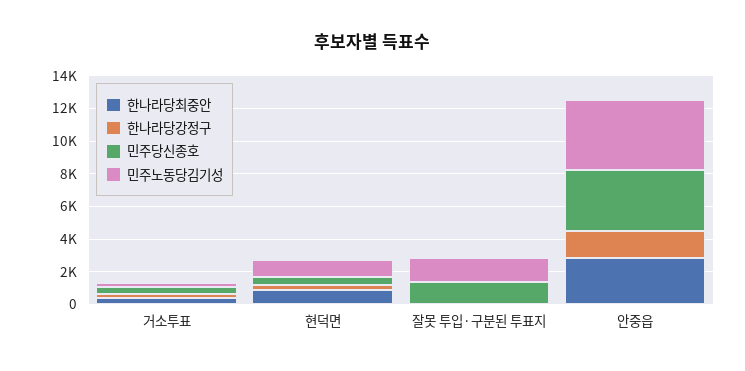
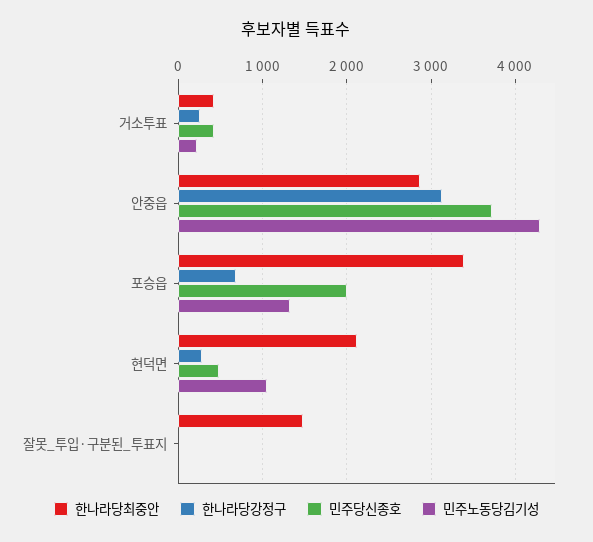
한나라당최중안, 현덕면: 1000 -> 2100
한나라당최중안, 잘못 투입·구분된 투표지: 0 -> 1500
민주당신종호, 잘못 투입·구분된 투표지: 1500 -> 0
민주노동당김기성, 잘못 투입·구분된 투표지: 1500 -> 0
한나라당강정구, 안중읍: 1500 -> 3100
한나라당최중안, 포승읍: none -> 3400
한나라당강정구, 포승읍: none -> 700
민주당신종호, 포승읍: none -> 2000
민주노동당김기성, 포승읍: none -> 1300

